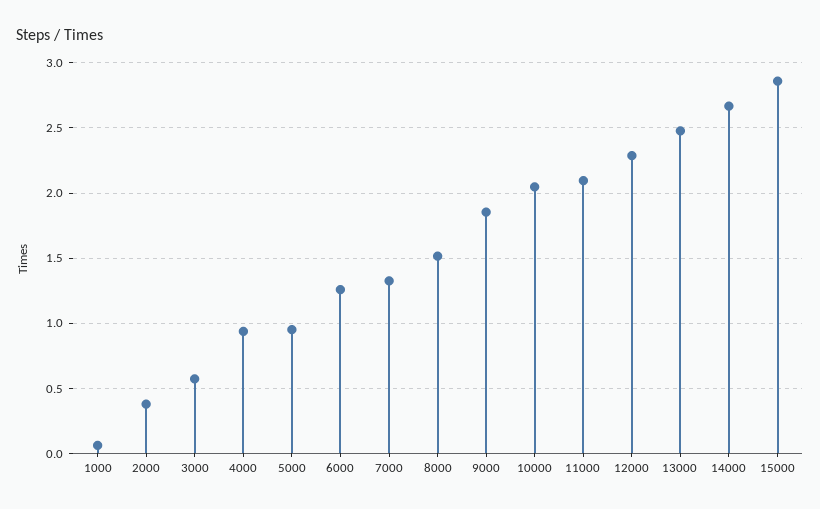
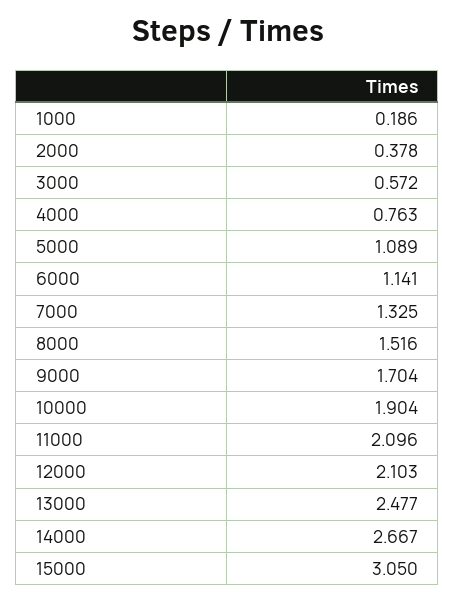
1000: 0.05 -> 0.186
4000: 0.95 -> 0.763
5000: 0.95 -> 1.089
6000: 1.25 -> 1.141
9000: 1.85 -> 1.704
10000: 2.05 -> 1.904
12000: 2.3 -> 2.103
15000: 2.85 -> 3.05

